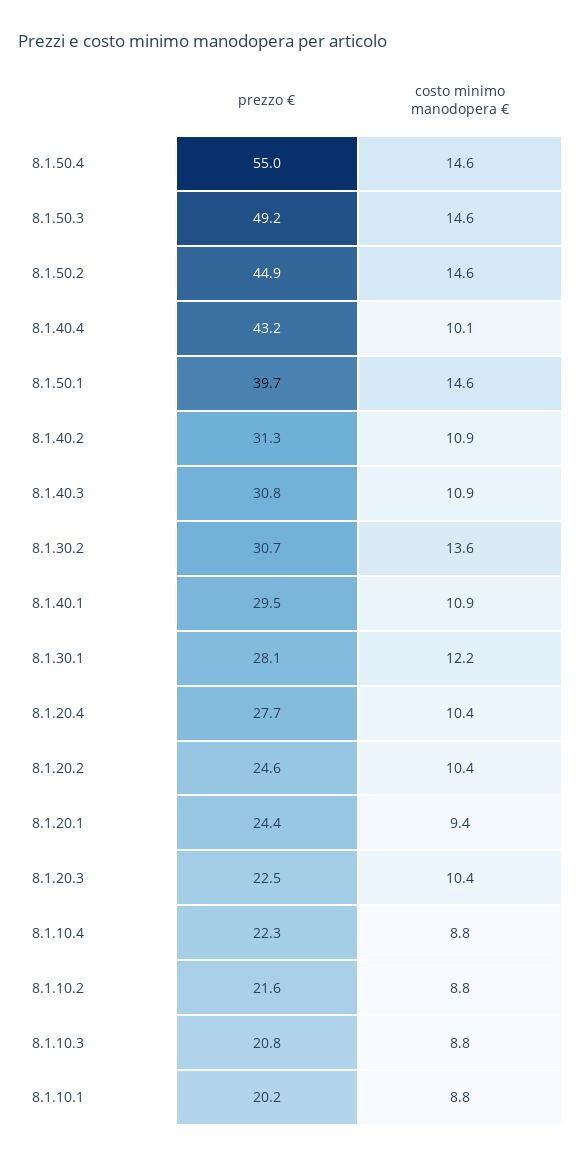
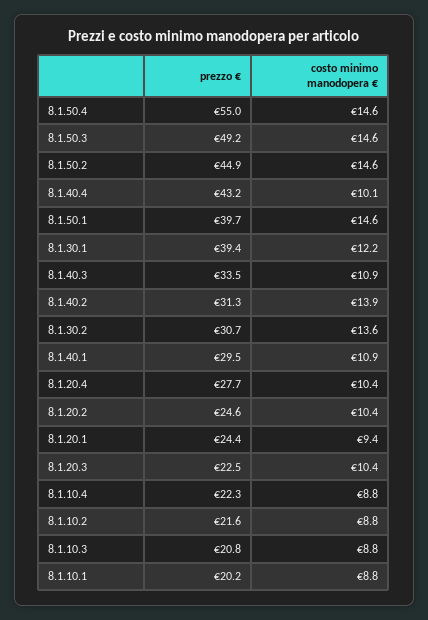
costo minimo manodopera €, 8.1.40.2: 10.9 -> 13.9
prezzo €, 8.1.40.3: 30.8 -> 33.5
prezzo €, 8.1.30.1: 28.1 -> 39.4

